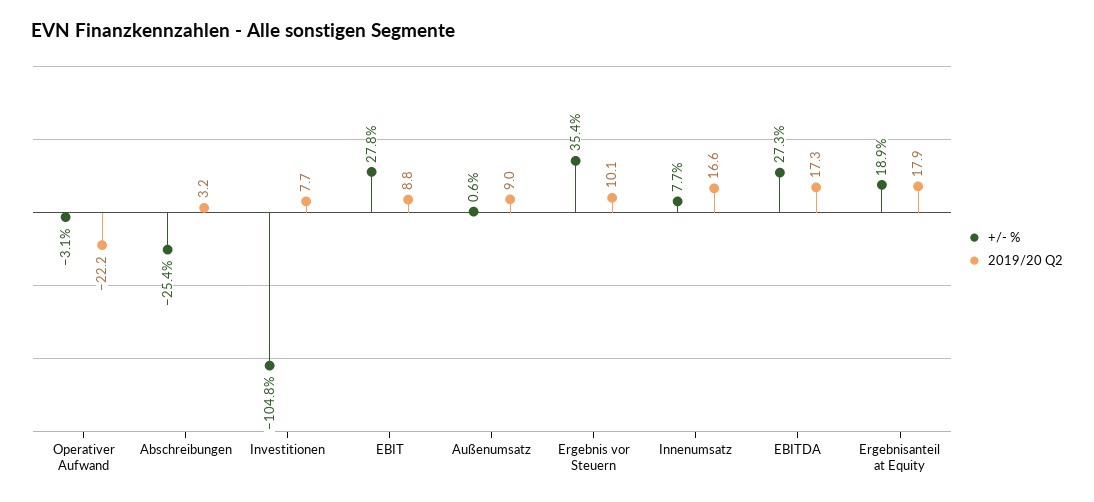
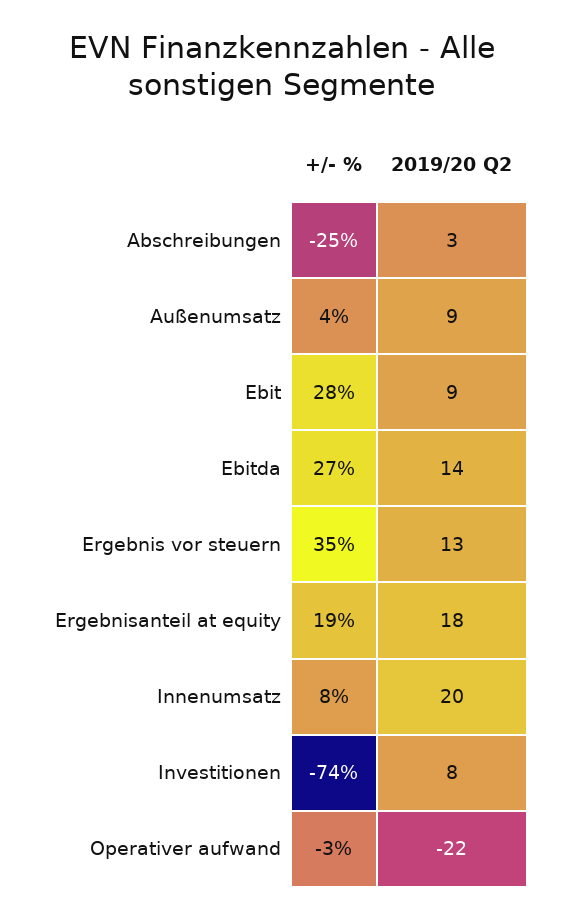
+/- %, Investitionen: -104.8 -> -74
+/- %, Außenumsatz: 0.6 -> 4
2019/20 Q2, Ergebnis vor Steuern: 10.1 -> 13
2019/20 Q2, Innenumsatz: 16.6 -> 20
2019/20 Q2, EBITDA: 17.3 -> 14

